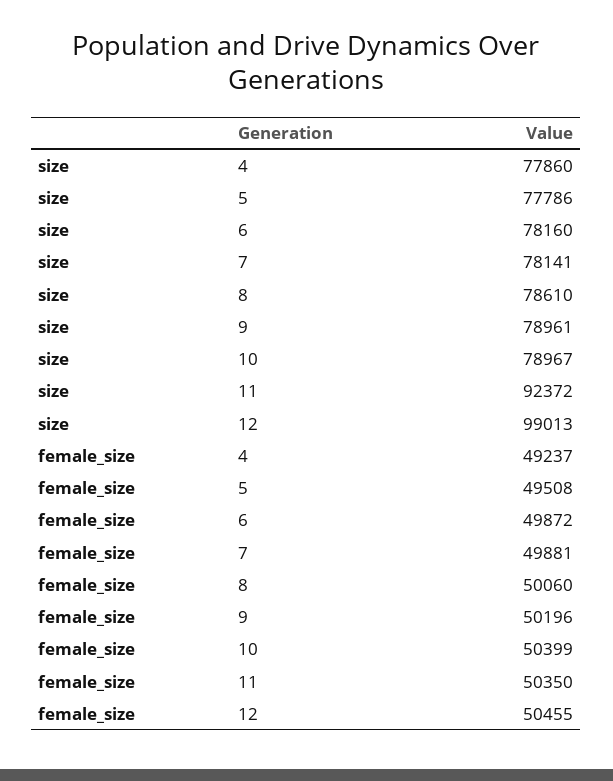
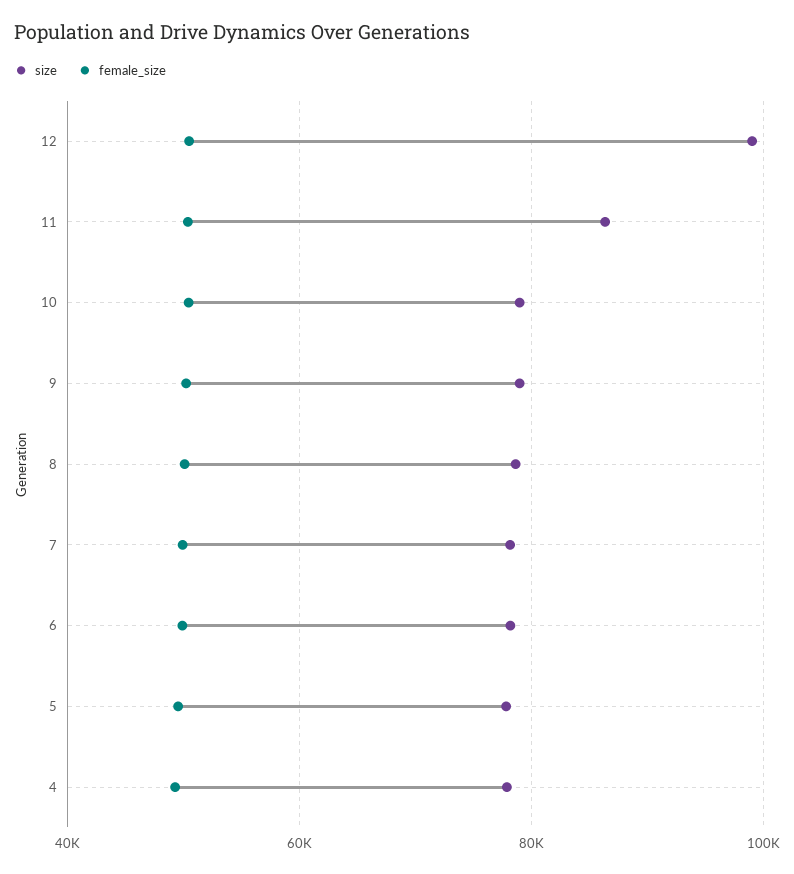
size, 11: 92372 -> 86000

